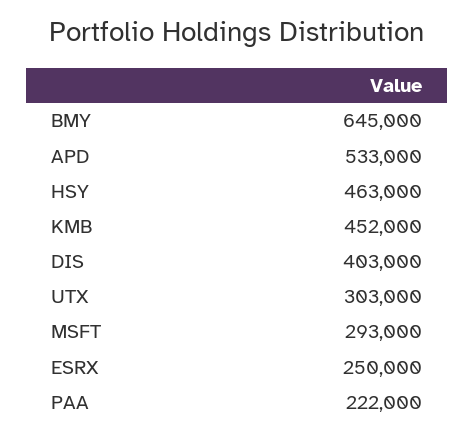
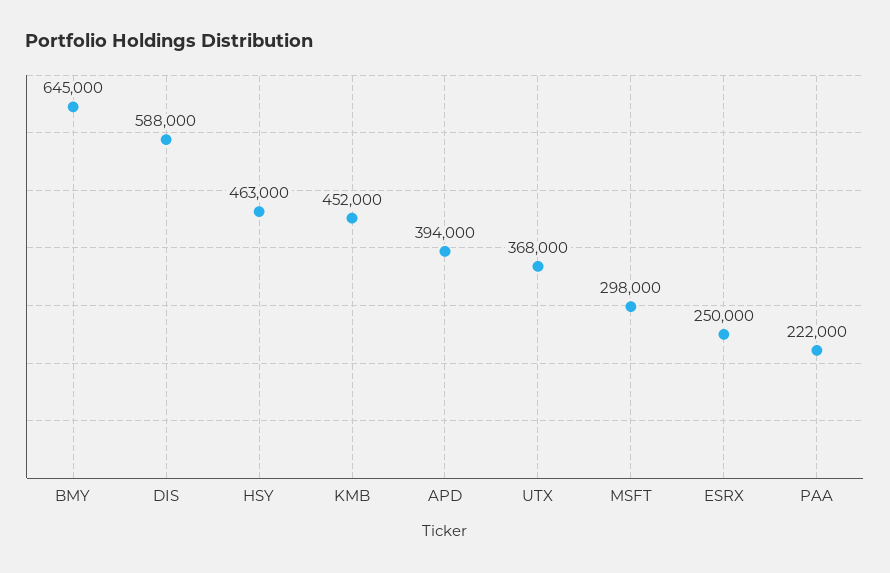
APD: 533000 -> 394000
DIS: 403000 -> 588000
UTX: 303000 -> 368000
MSFT: 293000 -> 298000

